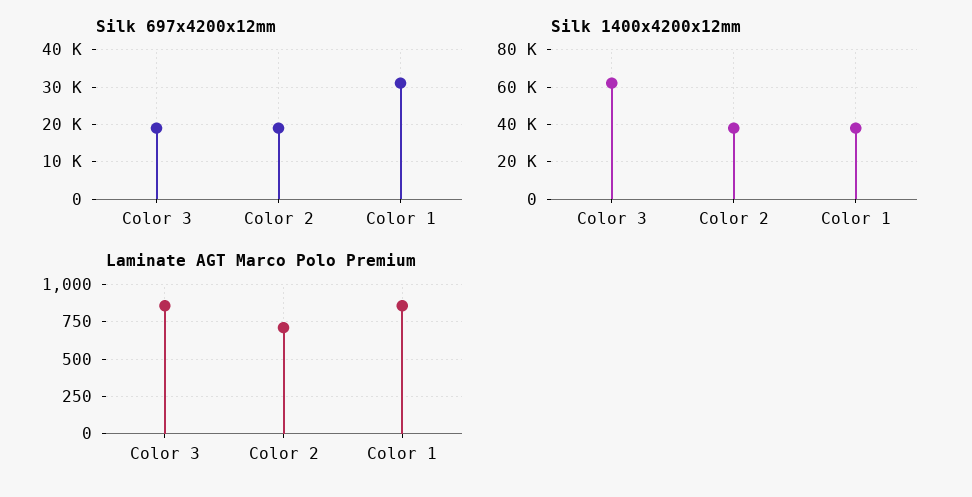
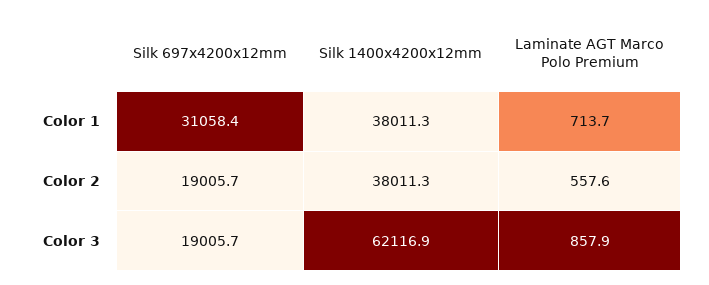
Laminate AGT Marco Polo Premium, Color 2: 700 -> 557.6
Laminate AGT Marco Polo Premium, Color 1: 850 -> 713.7

